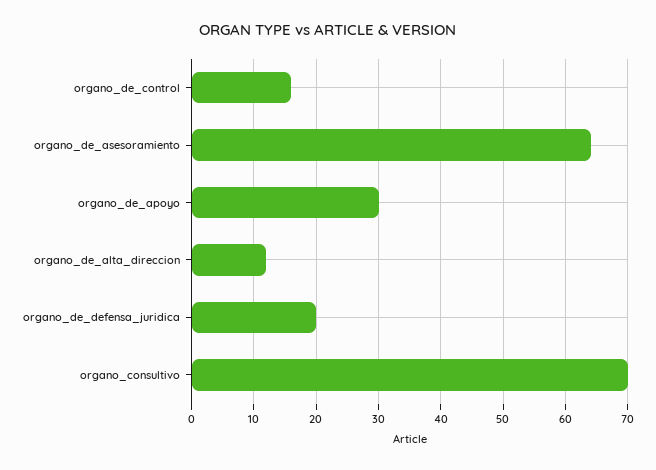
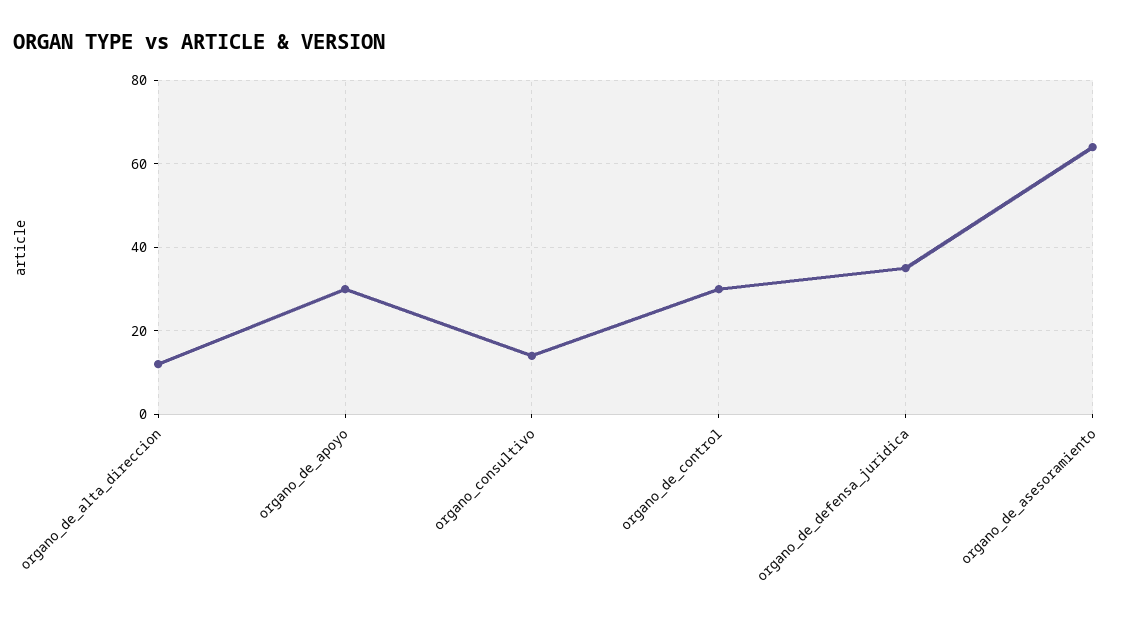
organo_de_control: 16 -> 30
organo_de_defensa_juridica: 20 -> 35
organo_consultivo: 70 -> 15

